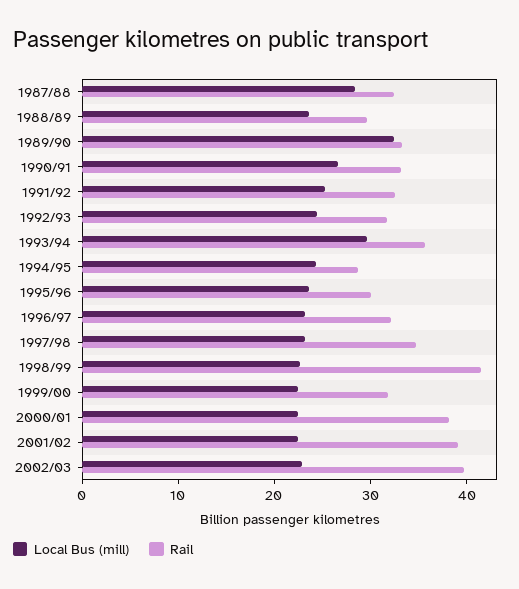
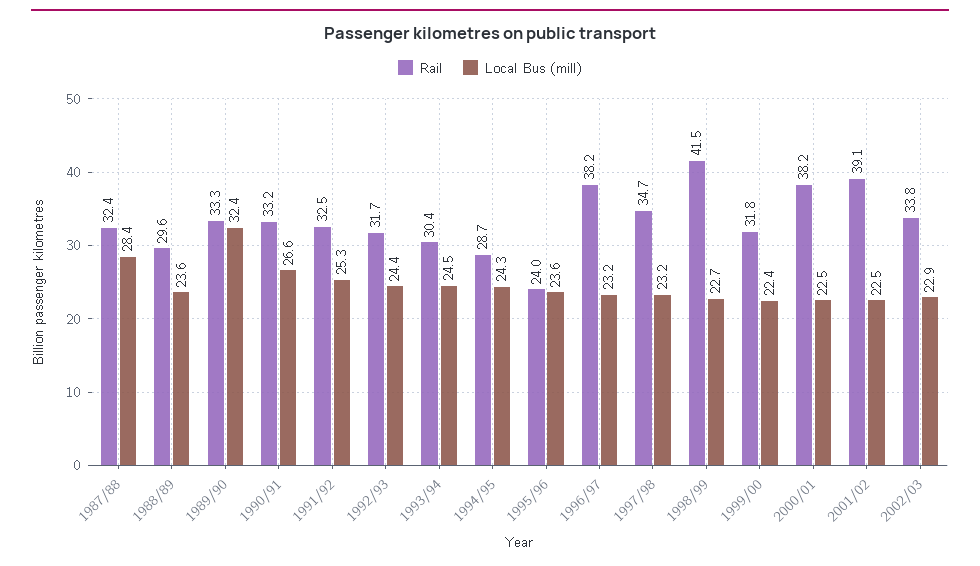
Local Bus (mill), 1993/94: 30 -> 24.5
Rail, 1993/94: 36 -> 30.4
Rail, 1995/96: 30 -> 24
Rail, 1996/97: 32 -> 38.2
Rail, 2002/03: 40 -> 33.8

